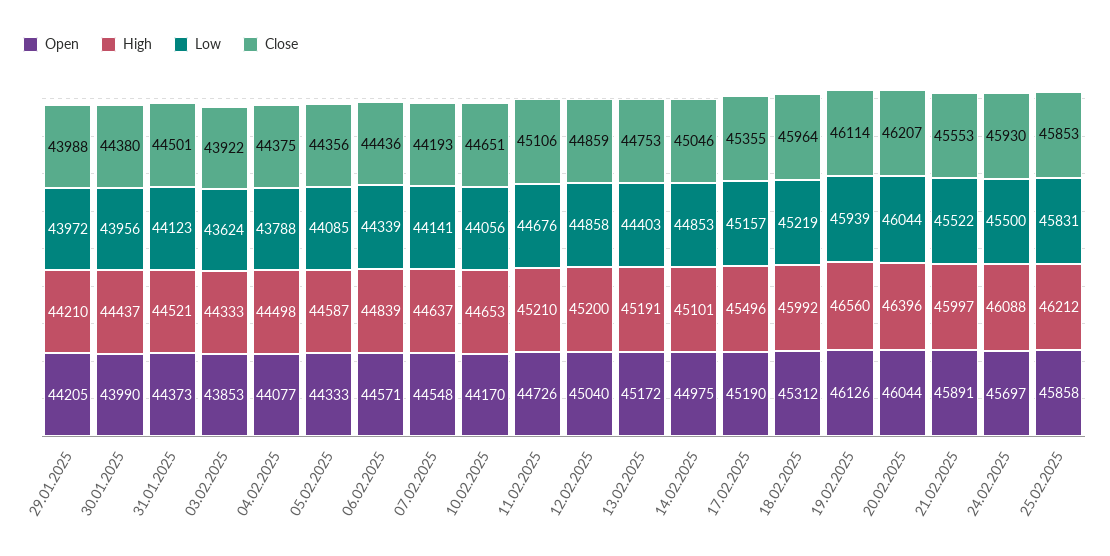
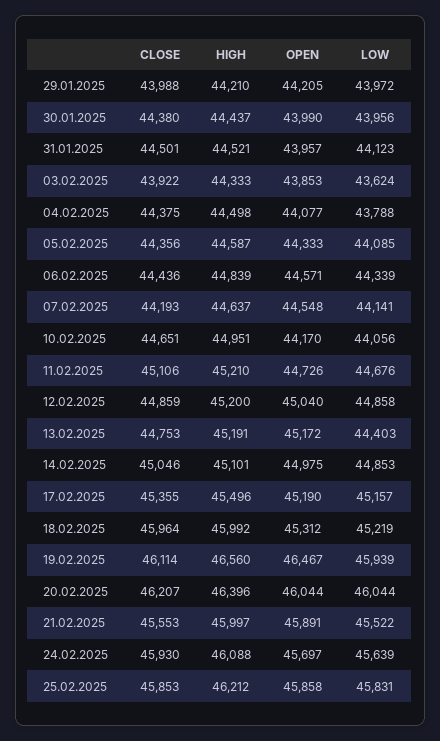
Open, 31.01.2025: 44373 -> 43957
High, 10.02.2025: 44653 -> 44951
Open, 19.02.2025: 46126 -> 46467
Low, 24.02.2025: 45500 -> 45639

